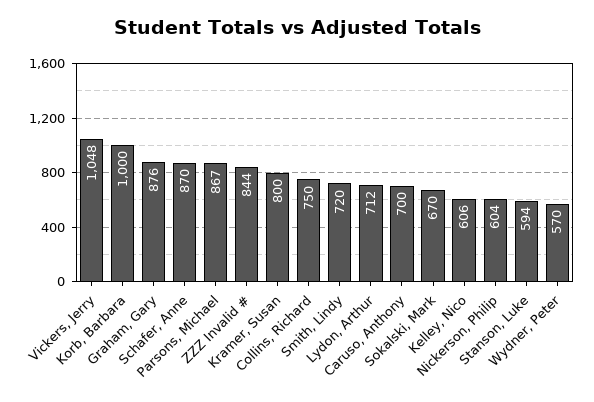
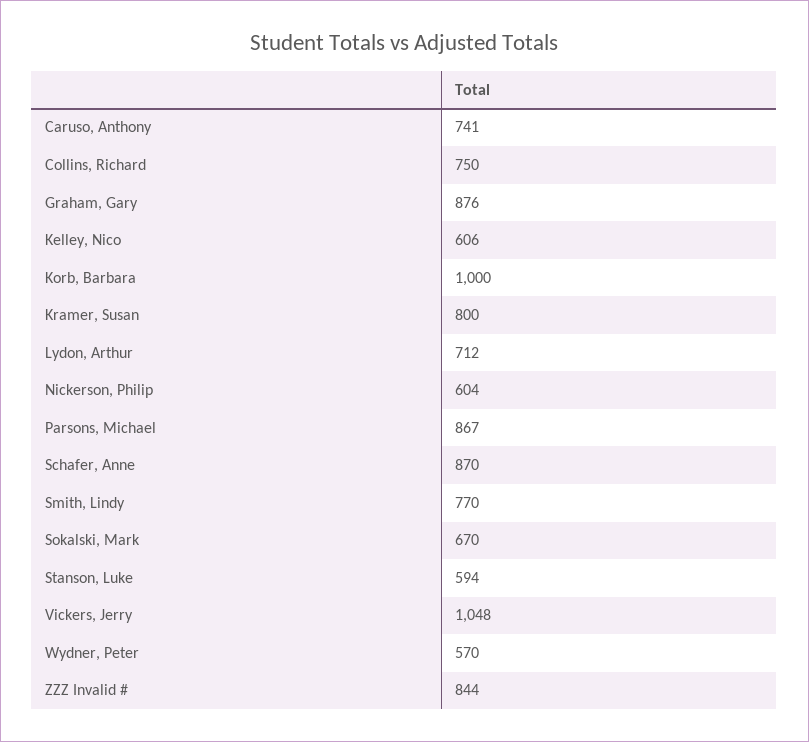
Smith, Lindy: 720 -> 770
Caruso, Anthony: 700 -> 741

